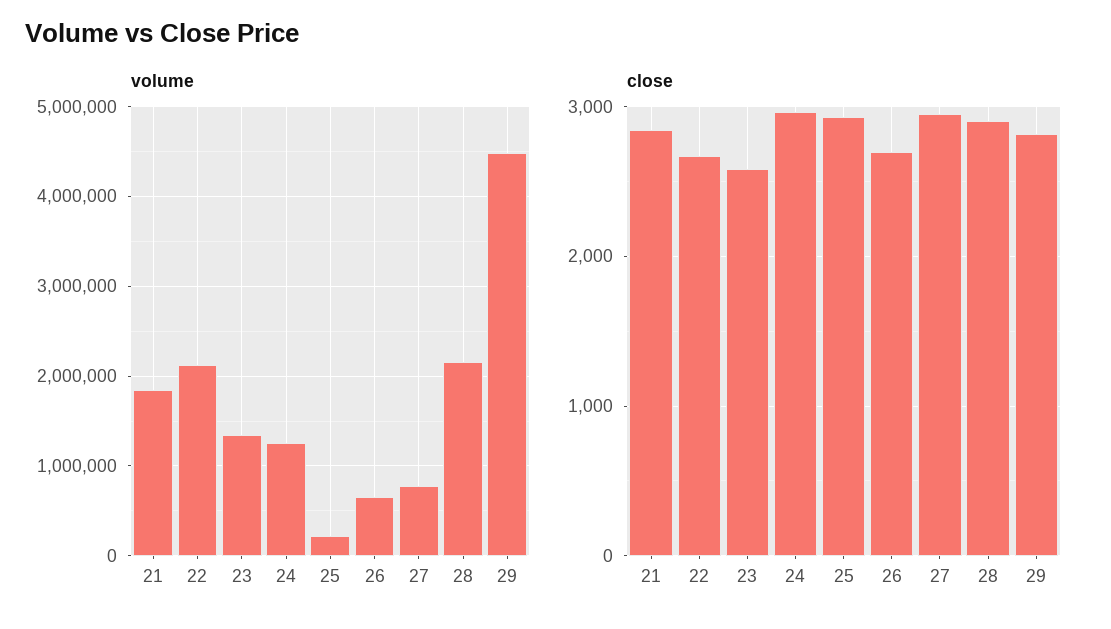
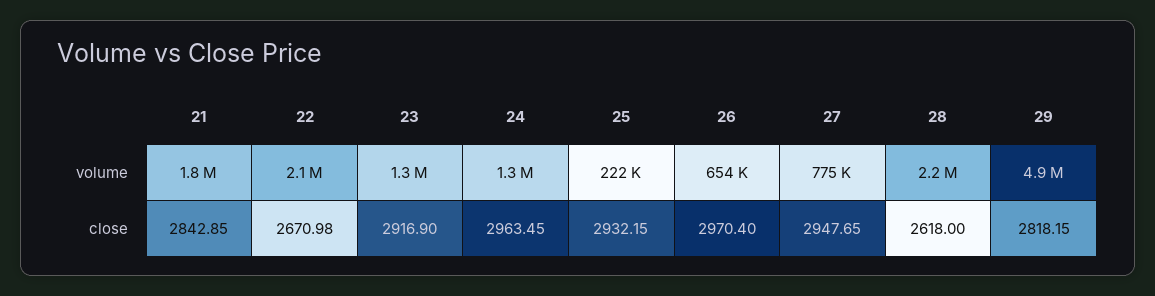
volume, 29: 4500000 -> 4900000
close, 23: 2600 -> 2916.9
close, 26: 2700 -> 2970.4
close, 28: 2900 -> 2618

